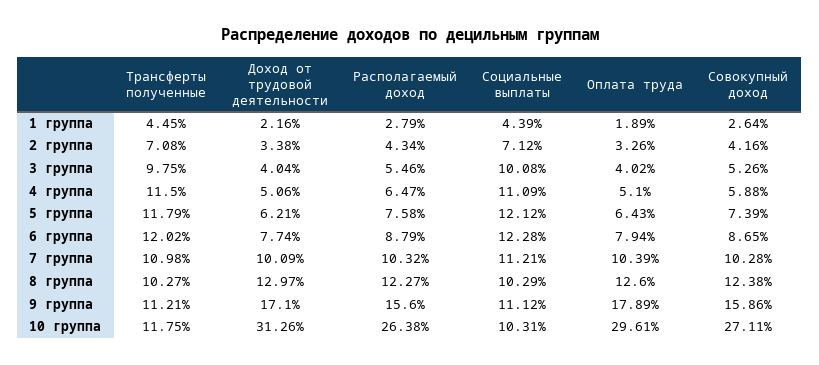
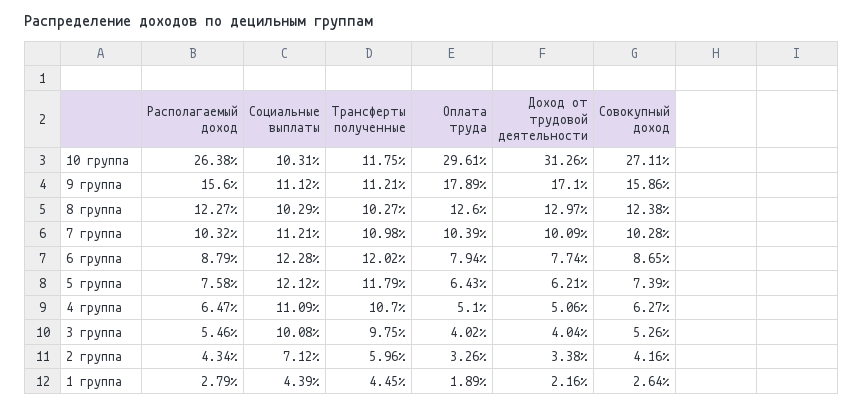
Трансферты полученные, 2 группа: 7.08 -> 5.96
Трансферты полученные, 4 группа: 11.5 -> 10.7
Совокупный доход, 4 группа: 5.88 -> 6.27

